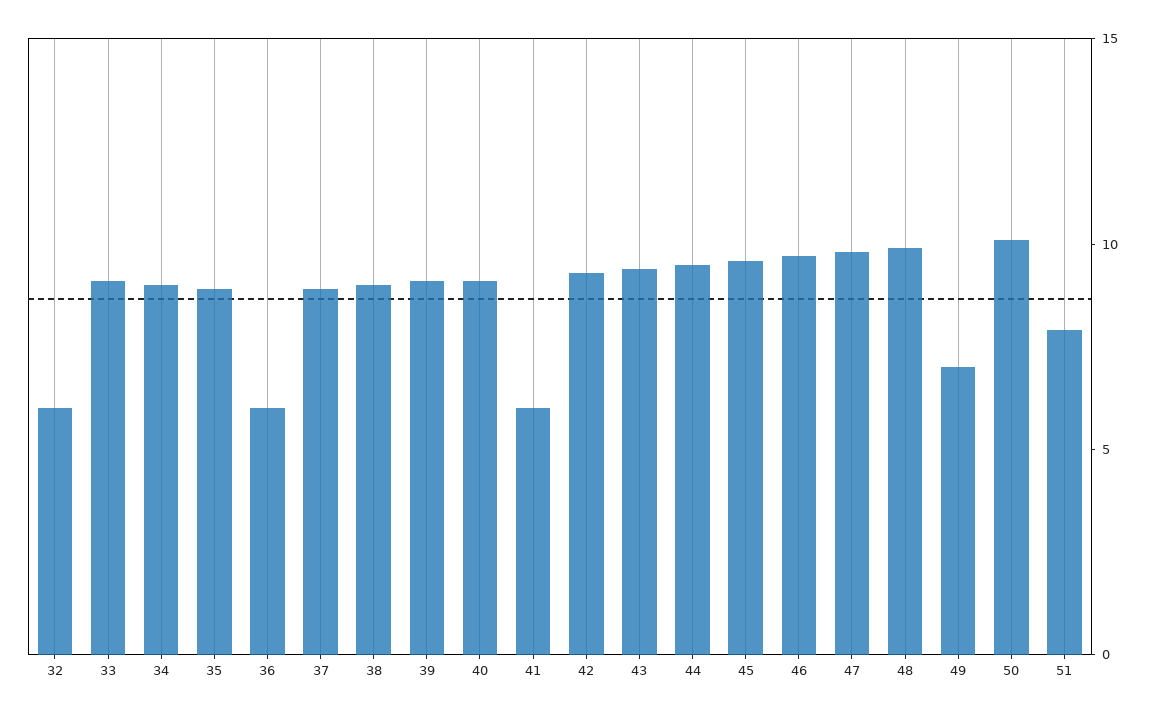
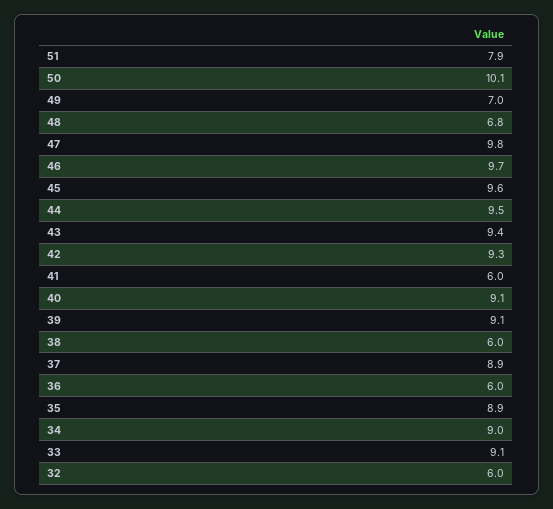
38: 9 -> 6
48: 10 -> 6.8

